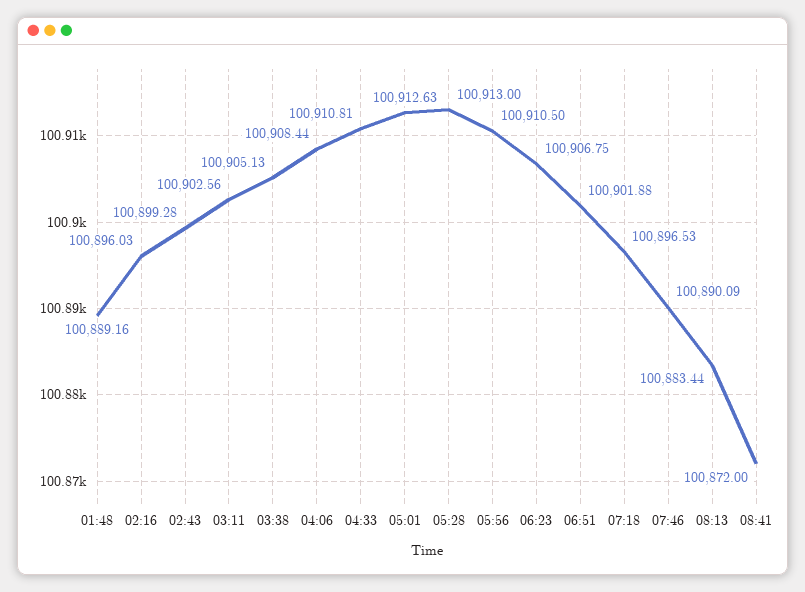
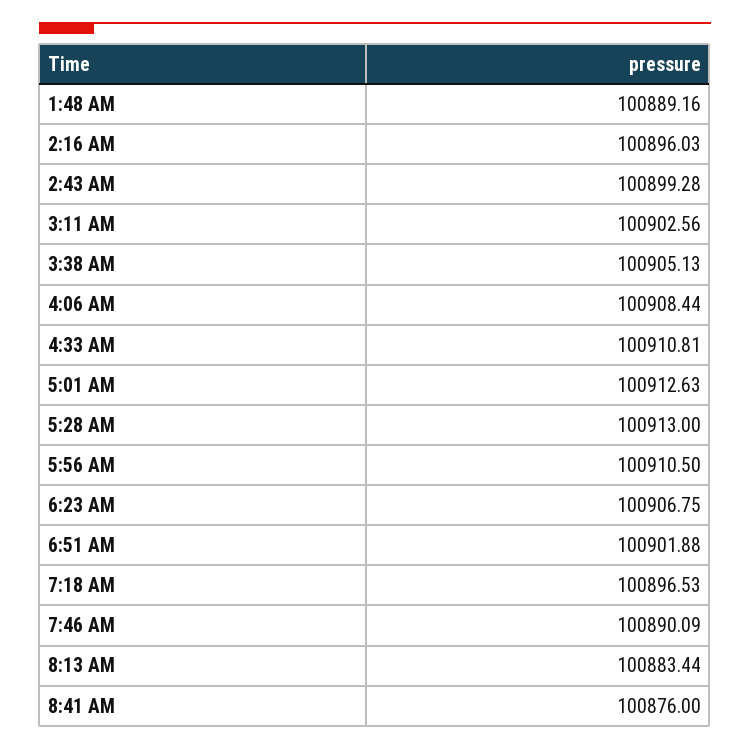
08:41: 100872 -> 100876

